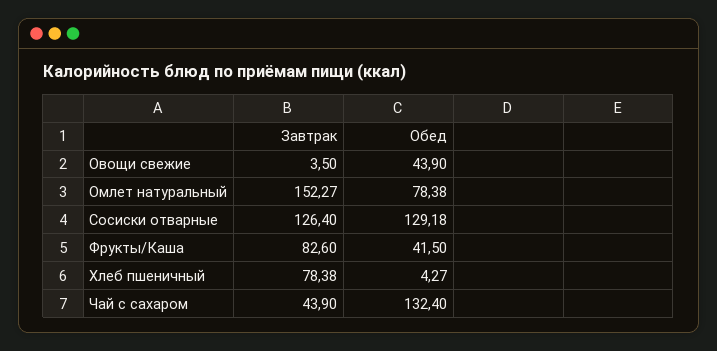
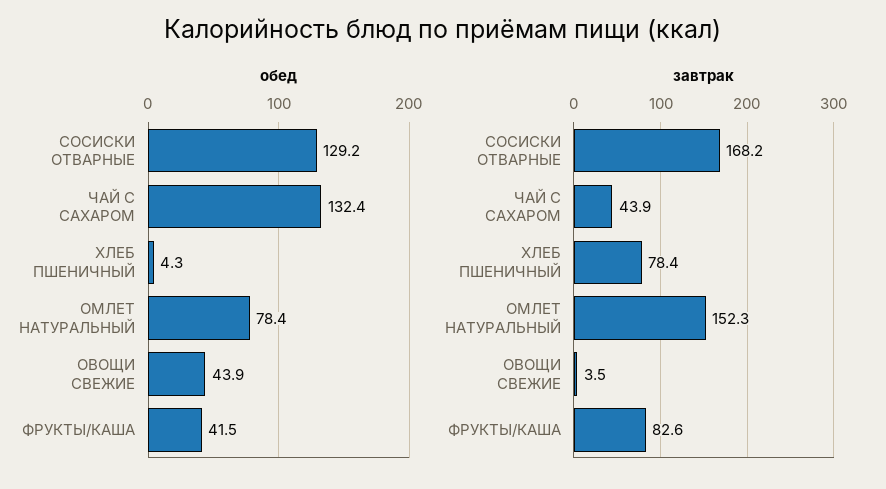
Завтрак, Сосиски отварные: 126.4 -> 168.2

